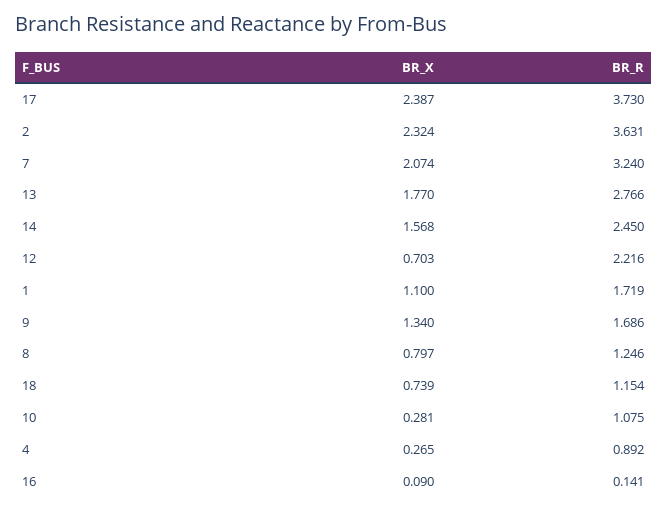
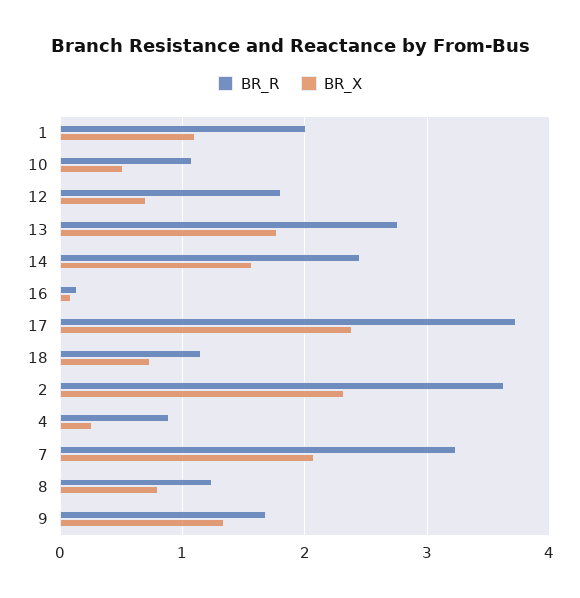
BR_R, 12: 2.216 -> 1.8
BR_R, 1: 1.719 -> 2
BR_X, 10: 0.281 -> 0.5

